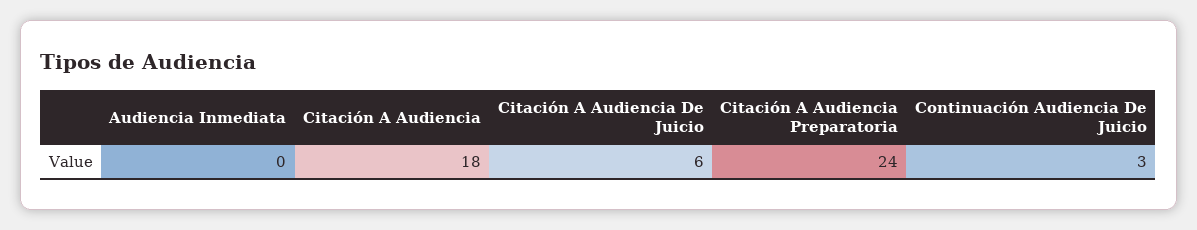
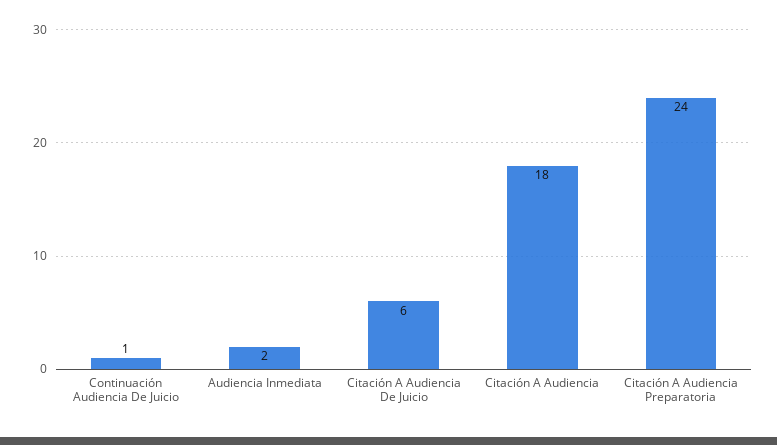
Audiencia Inmediata: 0 -> 2
Continuación Audiencia De Juicio: 3 -> 1

